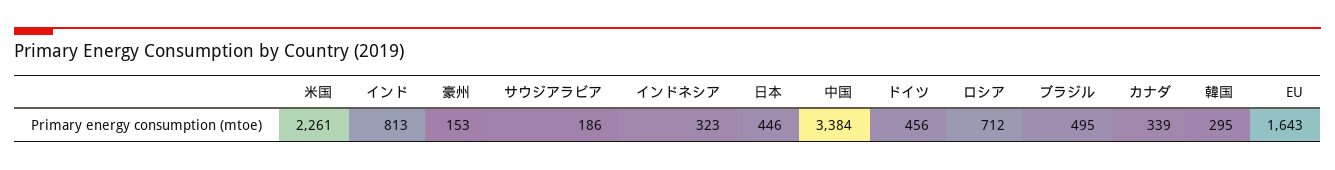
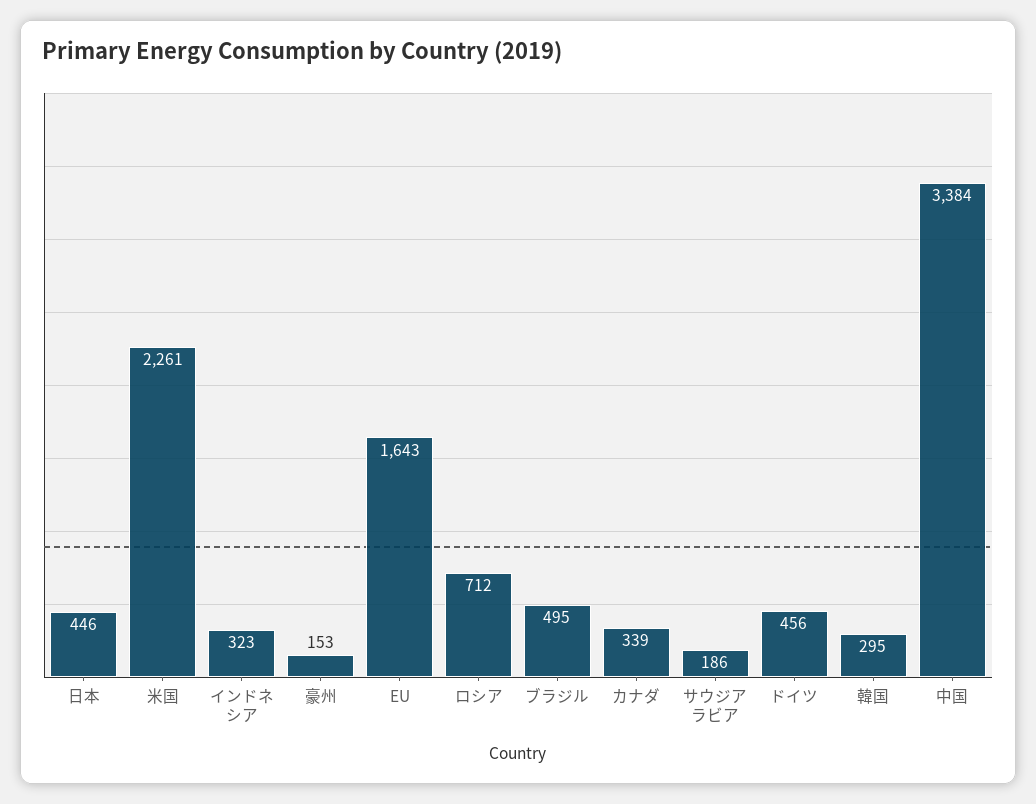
インド: 813 -> none

